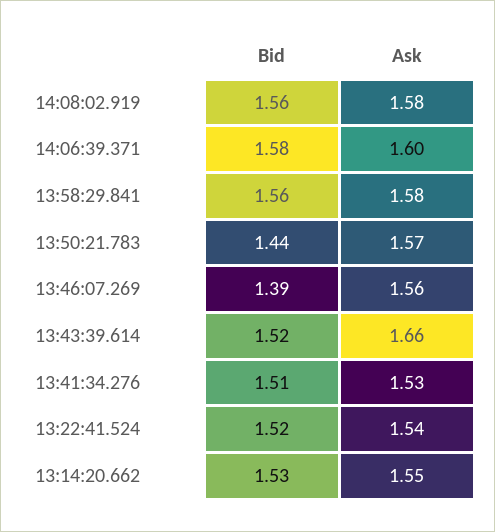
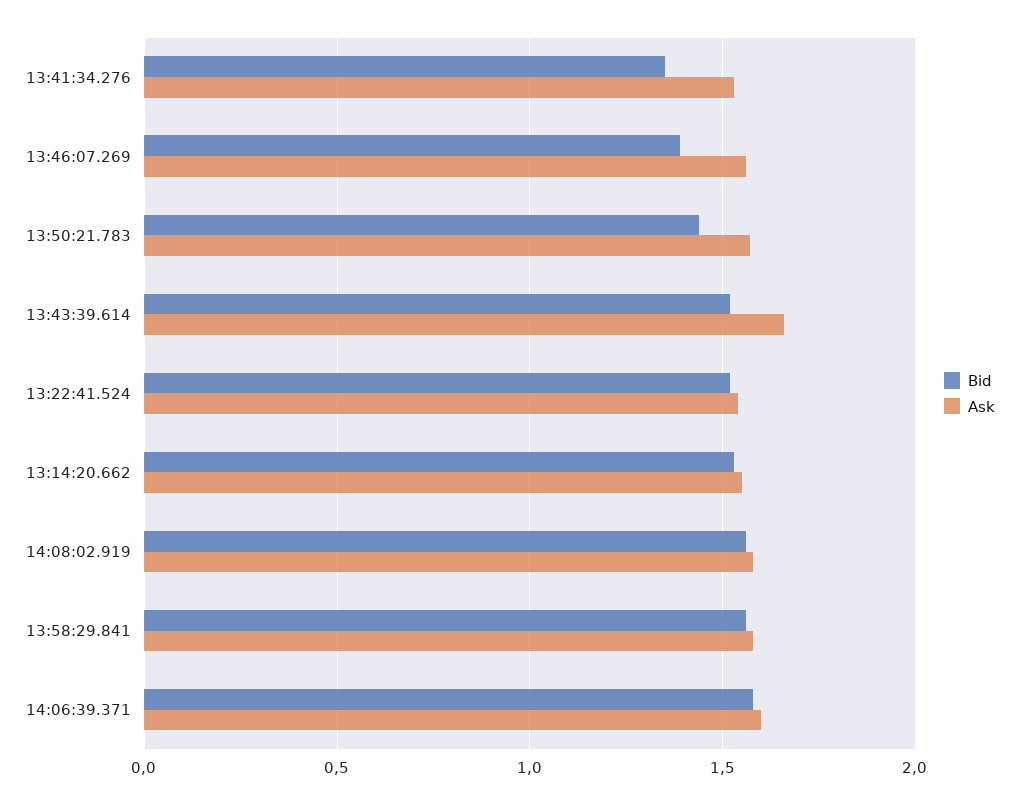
Bid, 13:41:34.276: 1.51 -> 1.35

